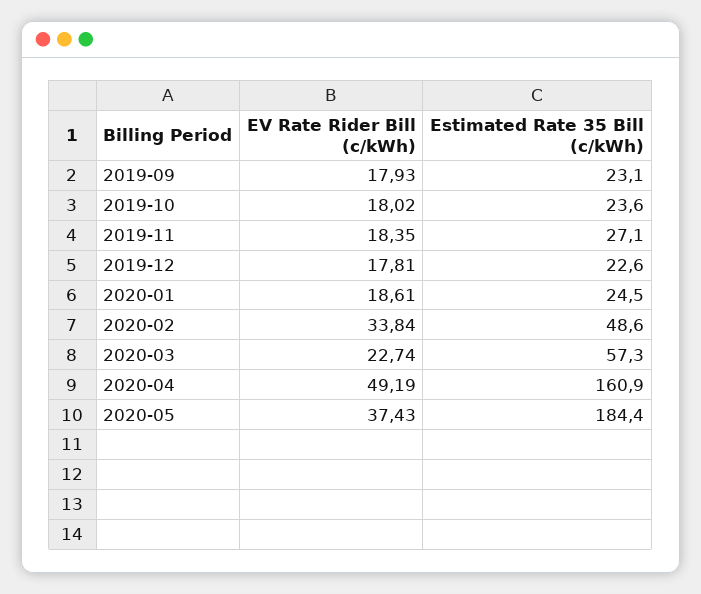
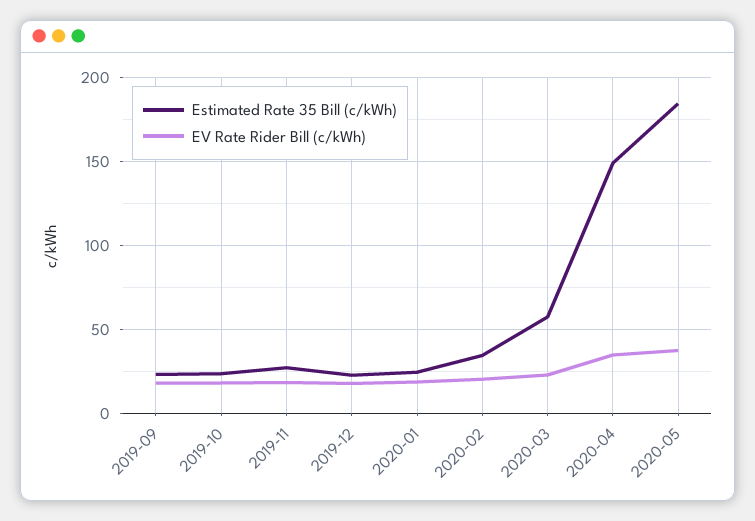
EV Rate Rider Bill (c/kWh), 2020-02: 33.84 -> 20
Estimated Rate 35 Bill (c/kWh), 2020-02: 48.6 -> 35
EV Rate Rider Bill (c/kWh), 2020-04: 49.19 -> 35
Estimated Rate 35 Bill (c/kWh), 2020-04: 160.9 -> 150

